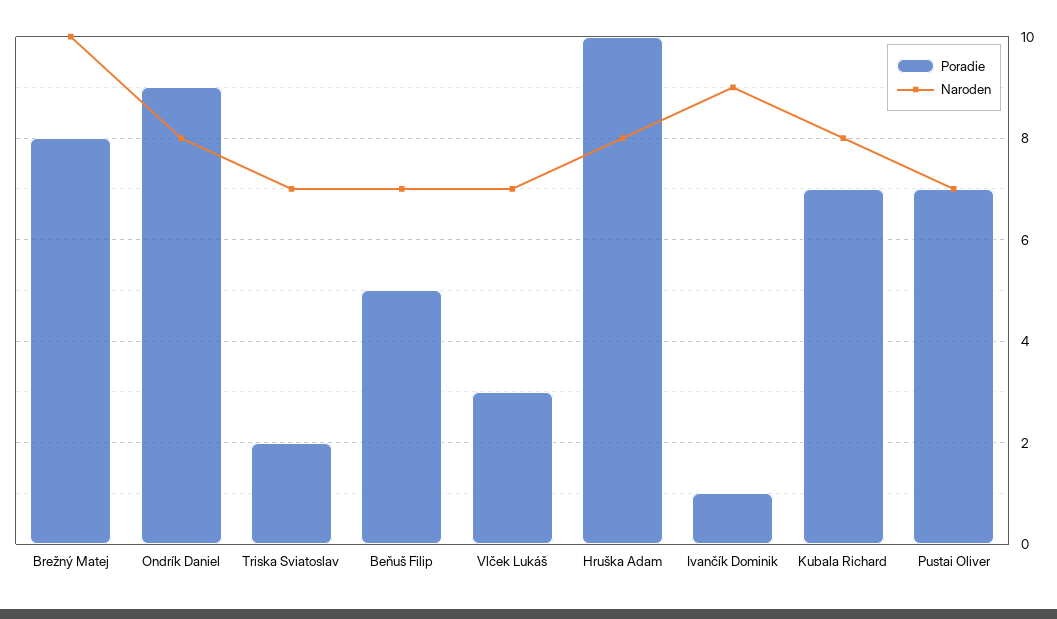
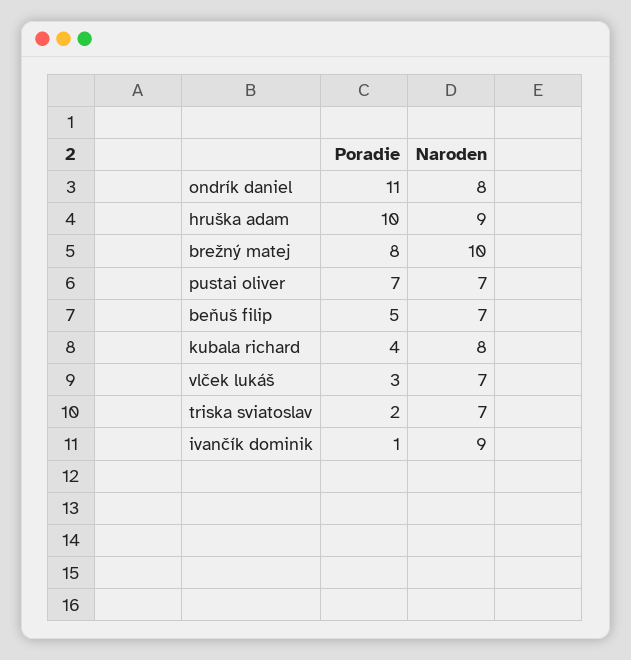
Poradie, Ondrík Daniel: 9 -> 11
Naroden, Hruška Adam: 8 -> 9
Poradie, Kubala Richard: 7 -> 4

